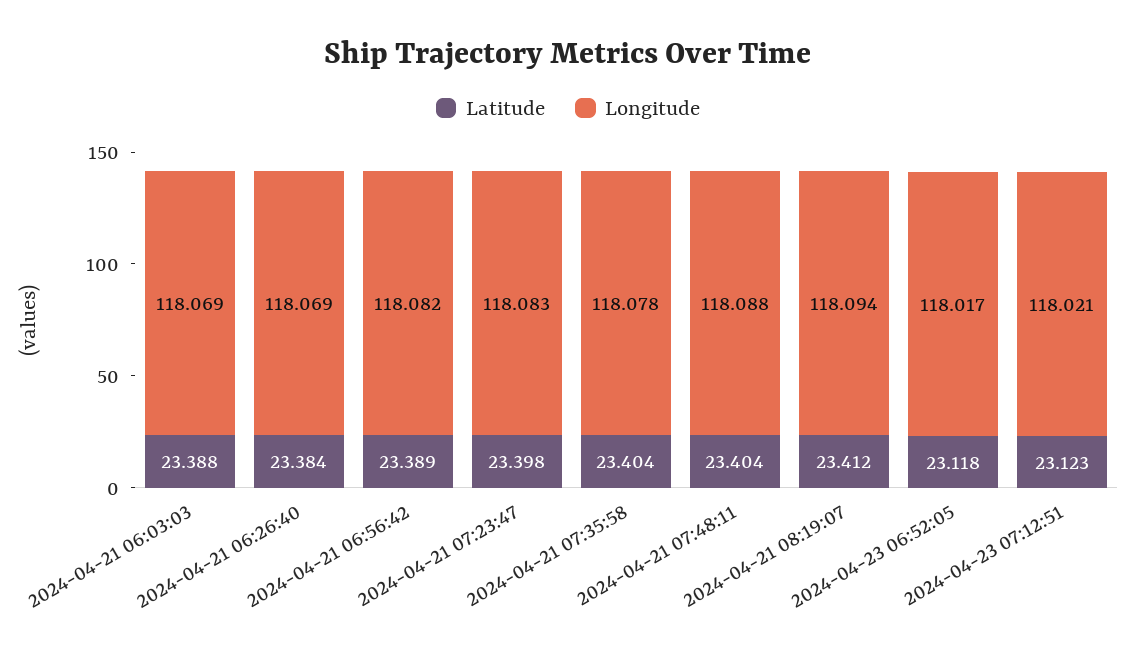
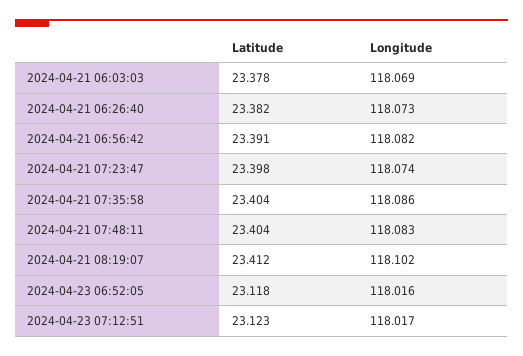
Latitude, 2024-04-21 06:03:03: 23.388 -> 23.378
Latitude, 2024-04-21 06:26:40: 23.384 -> 23.382
Longitude, 2024-04-21 06:26:40: 118.069 -> 118.073
Latitude, 2024-04-21 06:56:42: 23.389 -> 23.391
Longitude, 2024-04-21 07:23:47: 118.083 -> 118.074
Longitude, 2024-04-21 07:35:58: 118.078 -> 118.086
Longitude, 2024-04-21 07:48:11: 118.088 -> 118.083
Longitude, 2024-04-21 08:19:07: 118.094 -> 118.102
Longitude, 2024-04-23 06:52:05: 118.017 -> 118.016
Longitude, 2024-04-23 07:12:51: 118.021 -> 118.017

